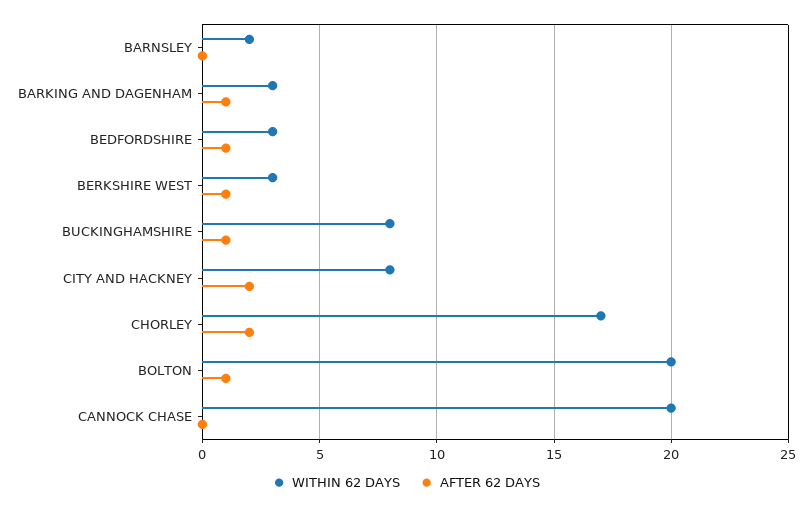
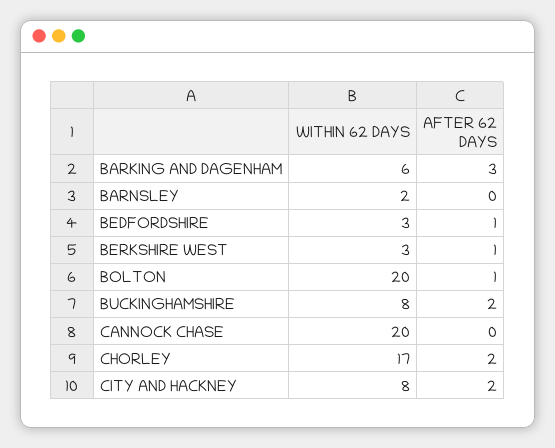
WITHIN 62 DAYS, BARKING AND DAGENHAM: 3 -> 6
AFTER 62 DAYS, BARKING AND DAGENHAM: 1 -> 3
AFTER 62 DAYS, BUCKINGHAMSHIRE: 1 -> 2

